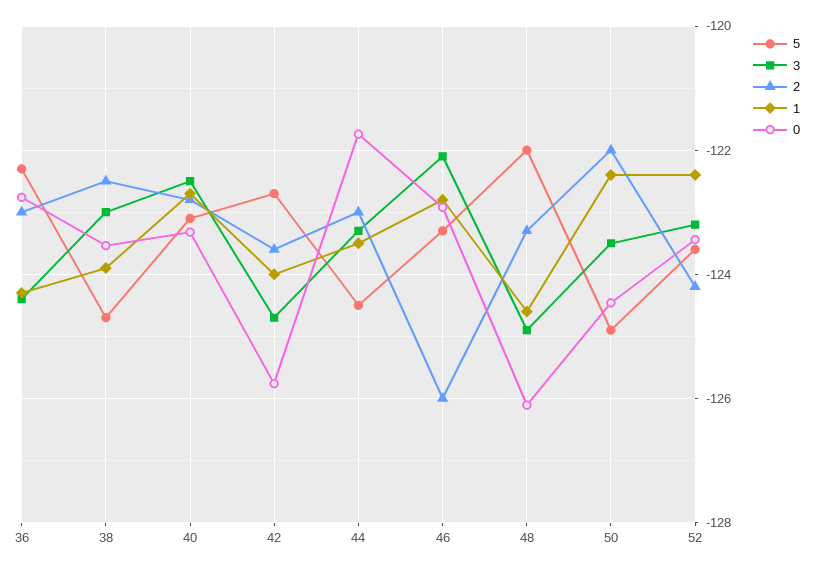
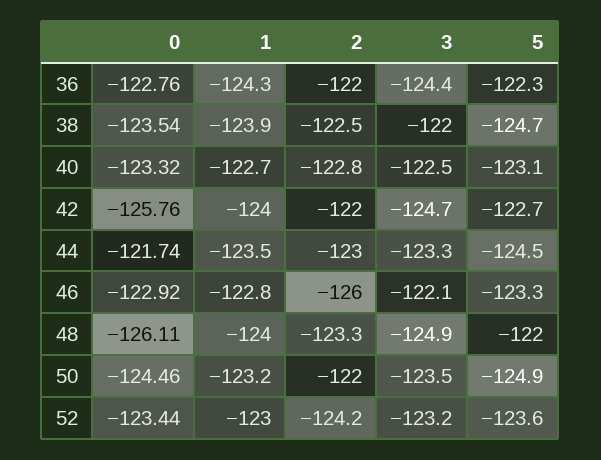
2, 36: -123 -> -122
3, 38: -123 -> -122
2, 42: -123.6 -> -122
1, 48: -124.6 -> -124
1, 50: -122.4 -> -123.2
1, 52: -122.4 -> -123

